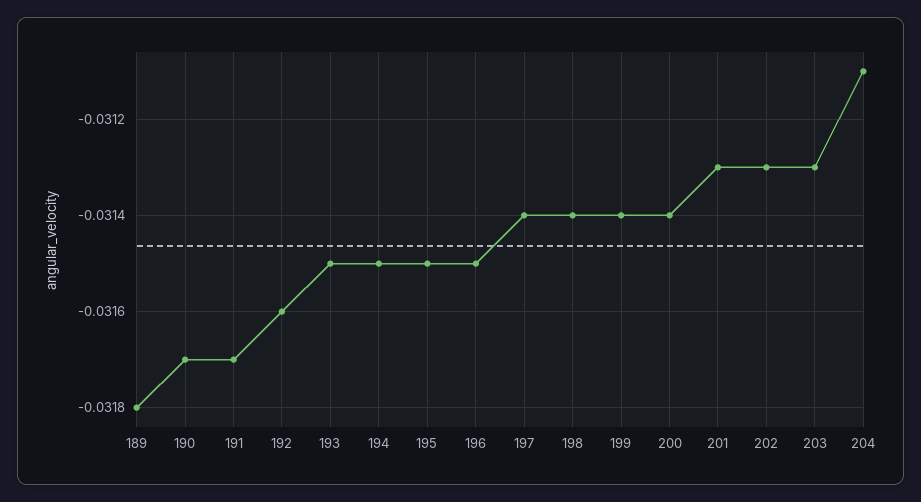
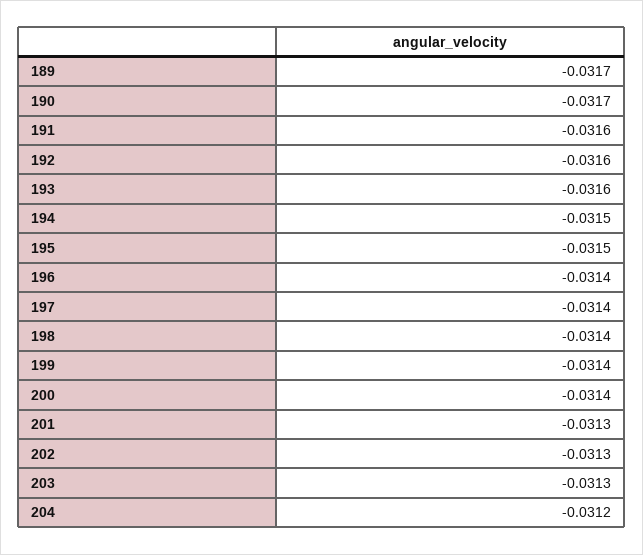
189: -0.0318 -> -0.0317
191: -0.0317 -> -0.0316
193: -0.0315 -> -0.0316
196: -0.0315 -> -0.0314
204: -0.0311 -> -0.0312

